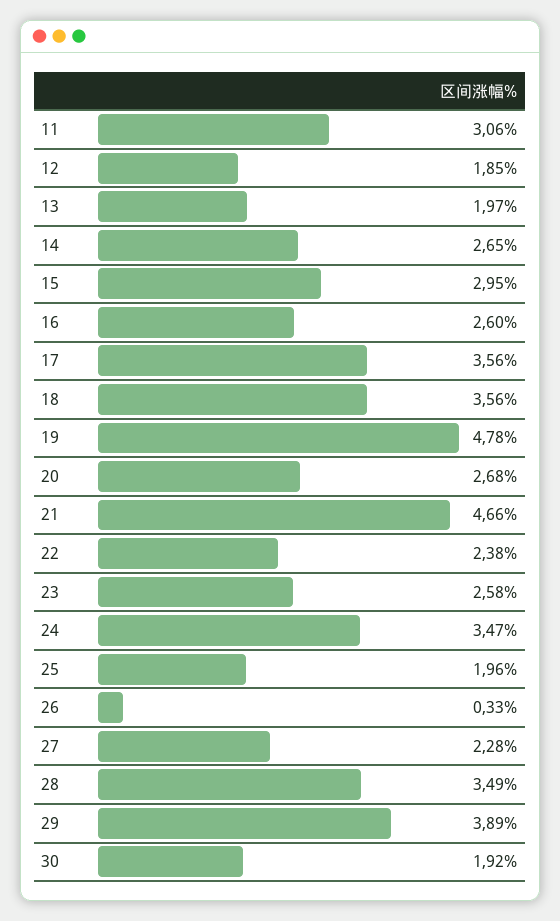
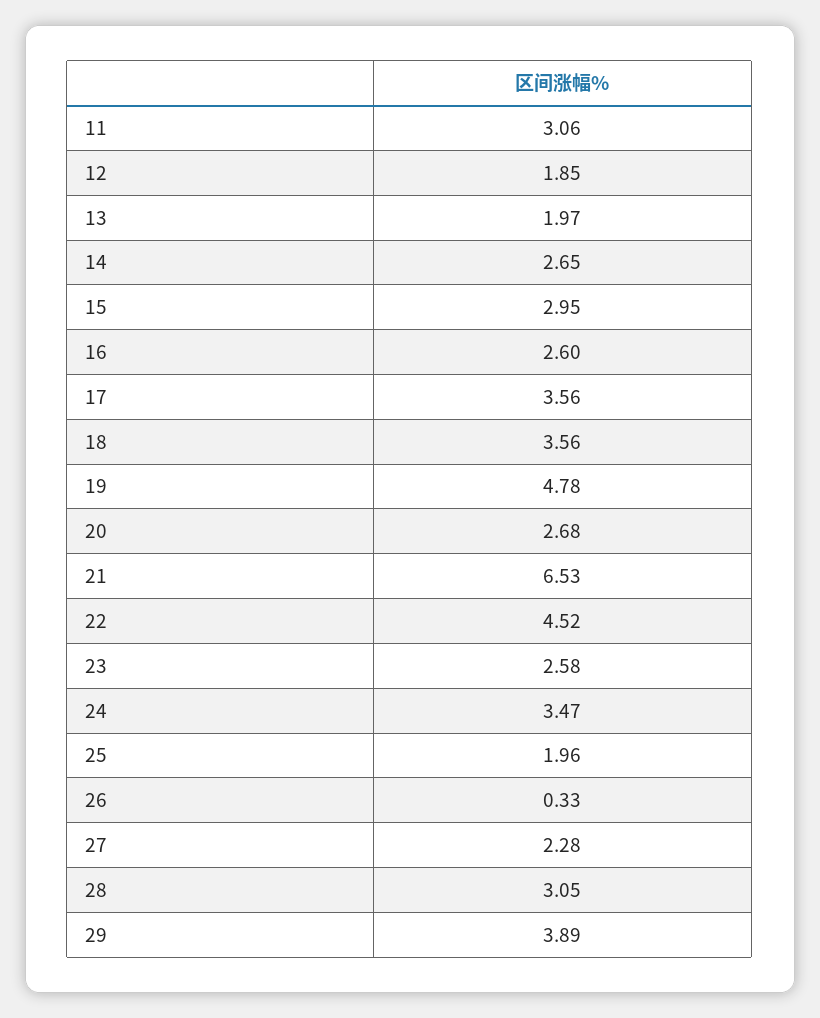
21: 4.66 -> 6.53
22: 2.38 -> 4.52
28: 3.49 -> 3.05
30: 1.92 -> none

